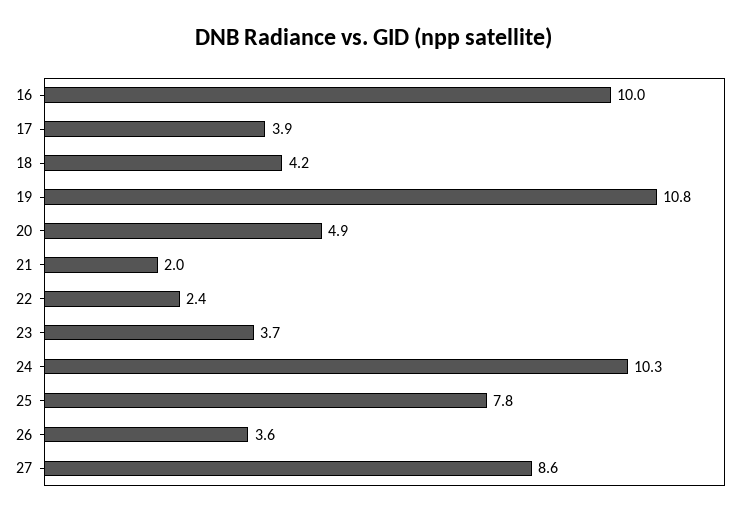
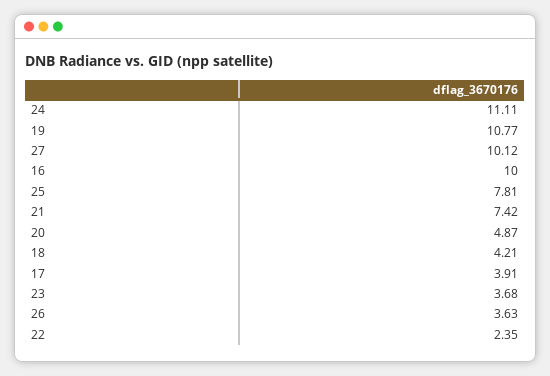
21: 2 -> 7.42
24: 10.3 -> 11.11
27: 8.6 -> 10.12

